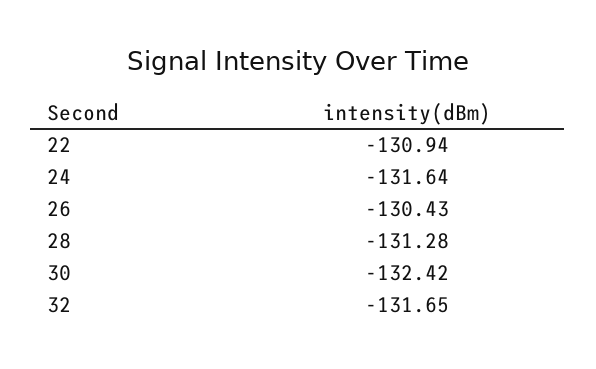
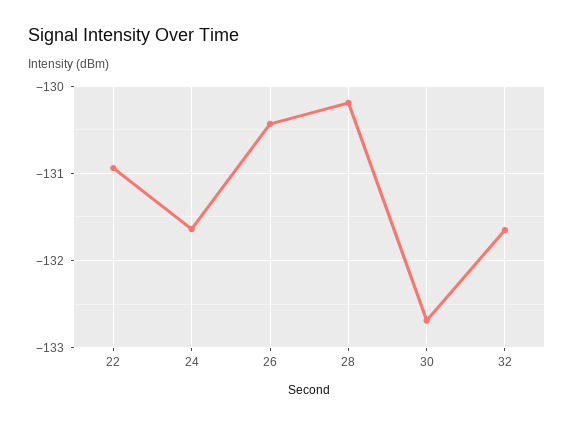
28: -131.28 -> -130.2
30: -132.42 -> -132.7

